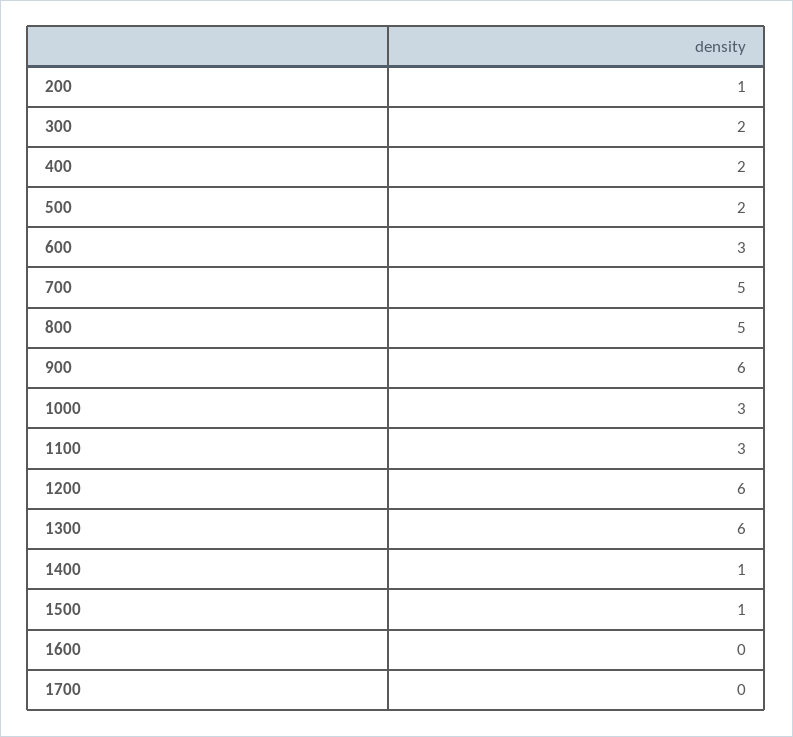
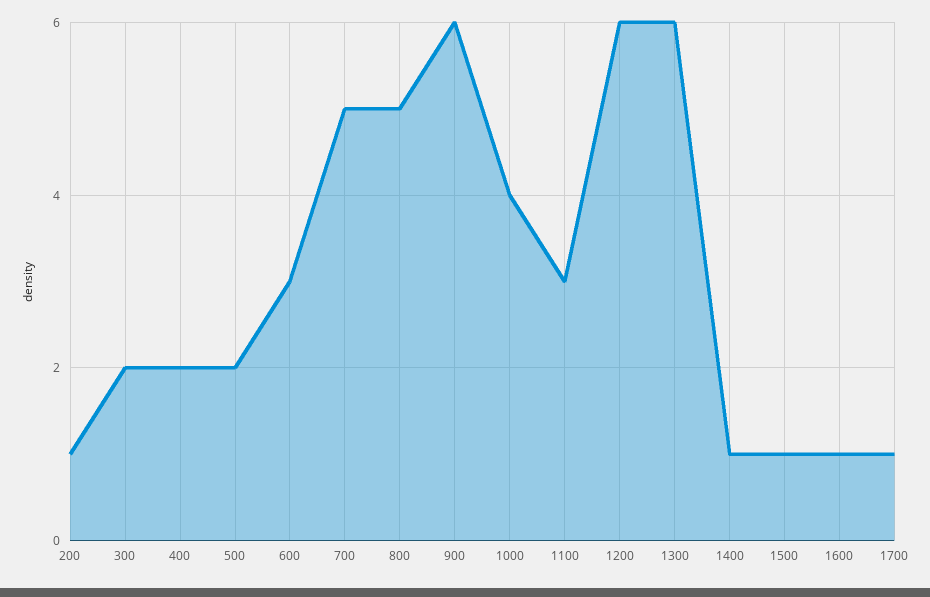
1000: 3 -> 4
1600: 0 -> 1
1700: 0 -> 1

